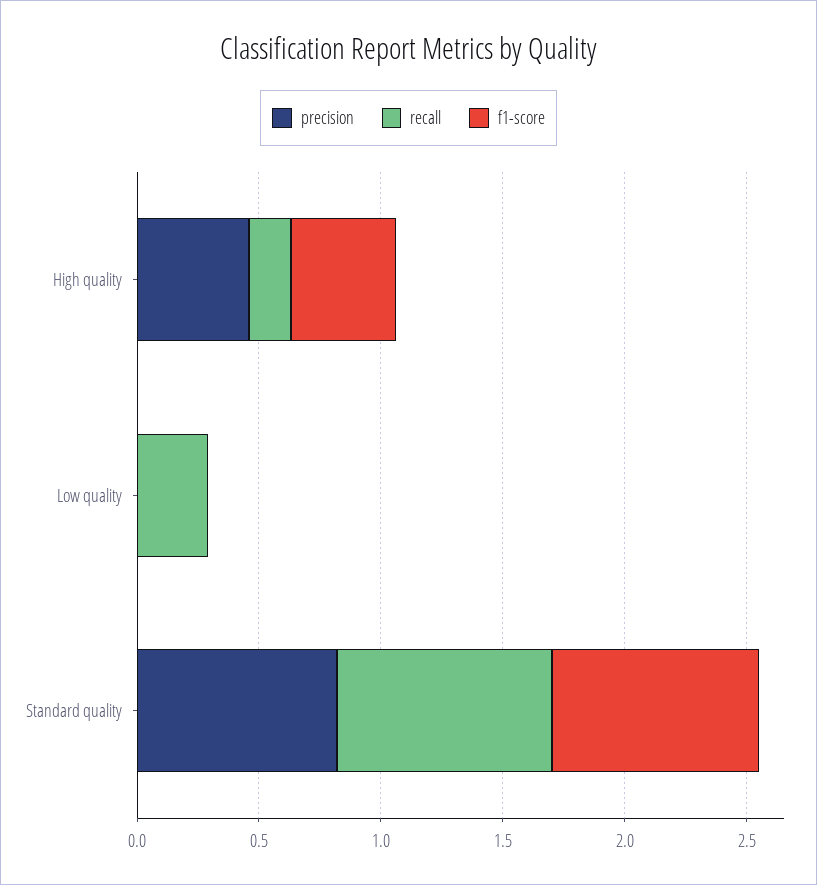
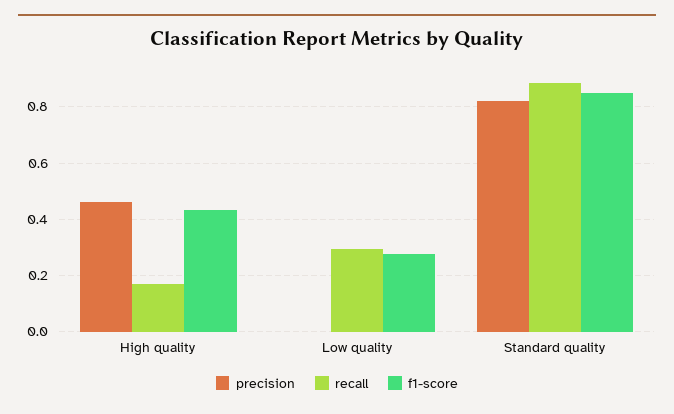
f1-score, Low quality: 0 -> 0.275

